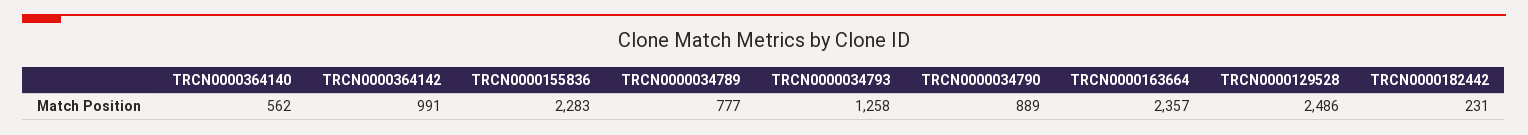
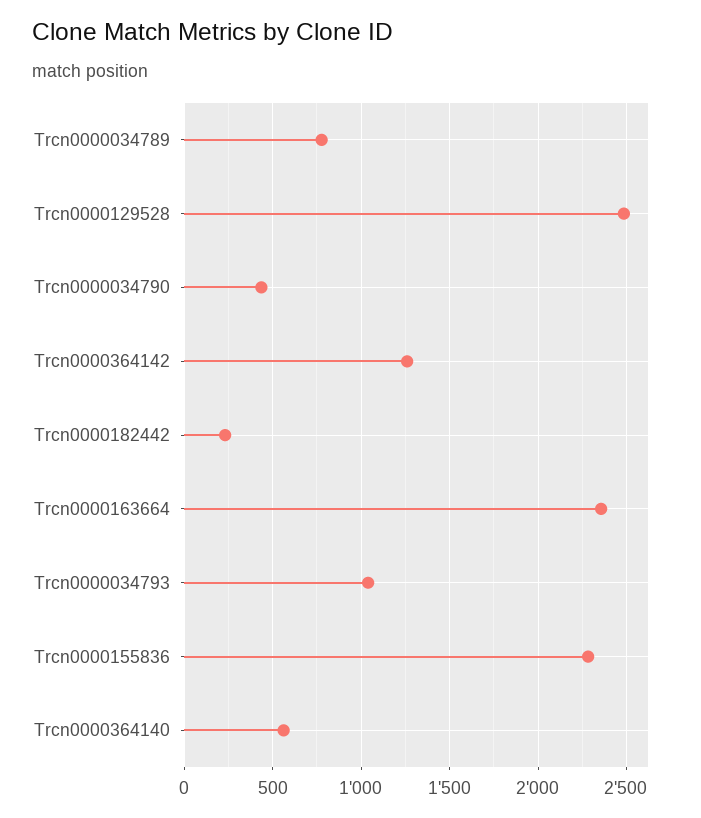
TRCN0000364142: 991 -> 1250
TRCN0000034793: 1258 -> 1050
TRCN0000034790: 889 -> 450

